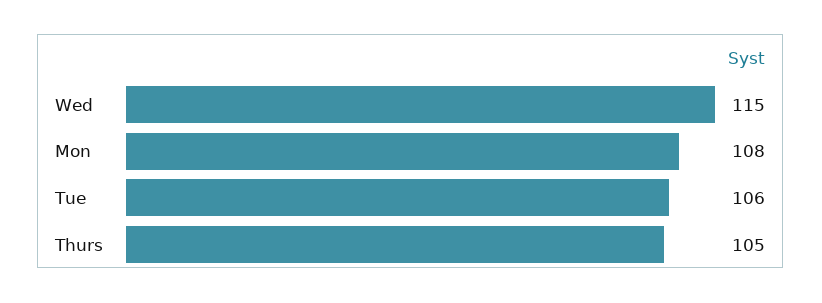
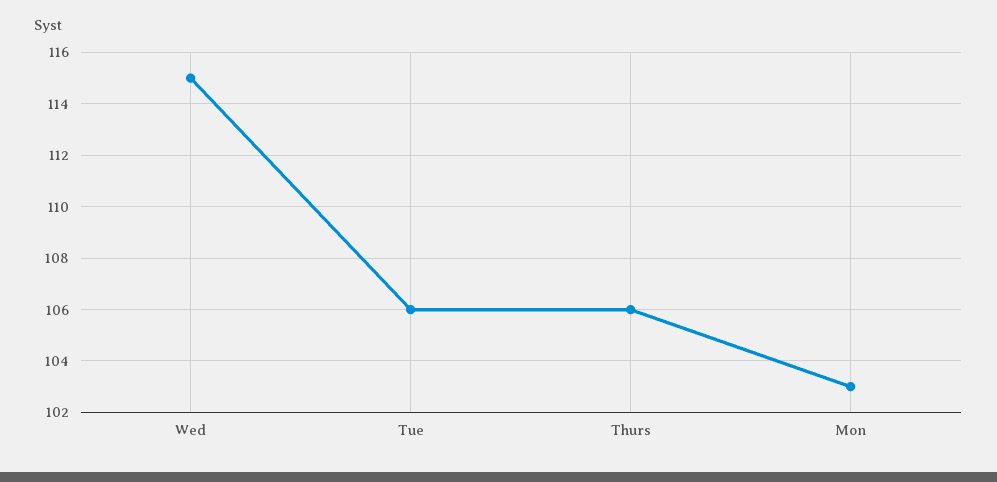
Mon: 108 -> 103
Thurs: 105 -> 106

